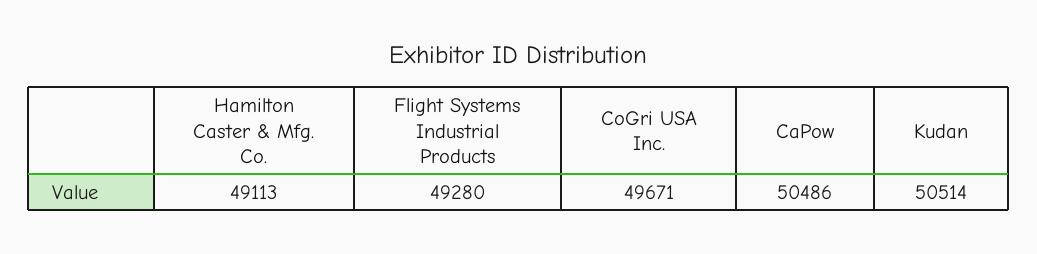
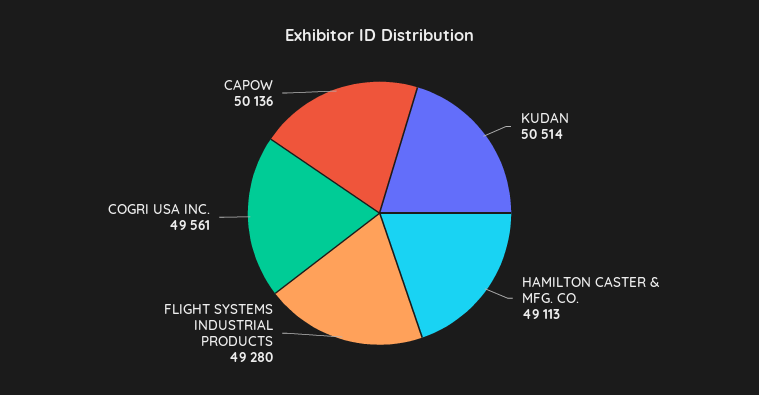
CoGri USA Inc.: 49671 -> 49561
CaPow: 50486 -> 50136

